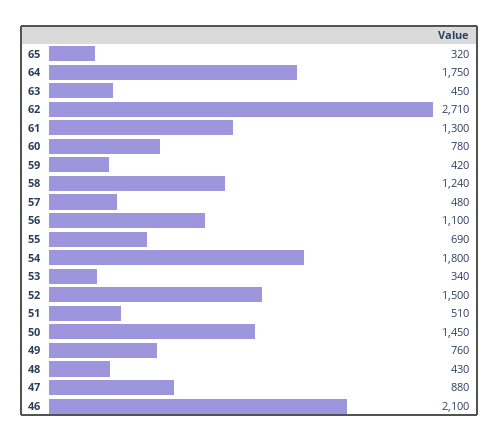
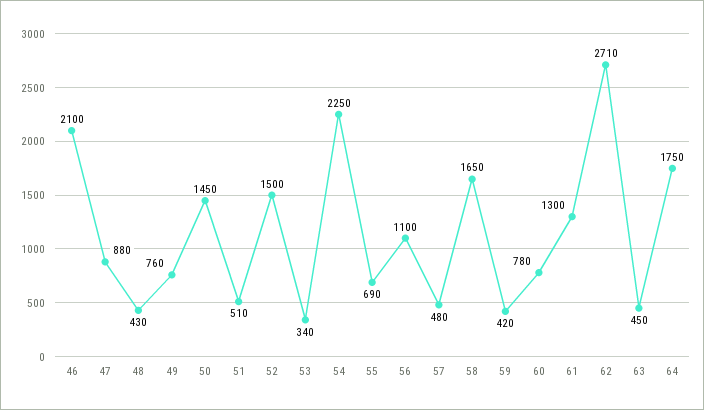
65: 320 -> none
58: 1240 -> 1650
54: 1800 -> 2250

